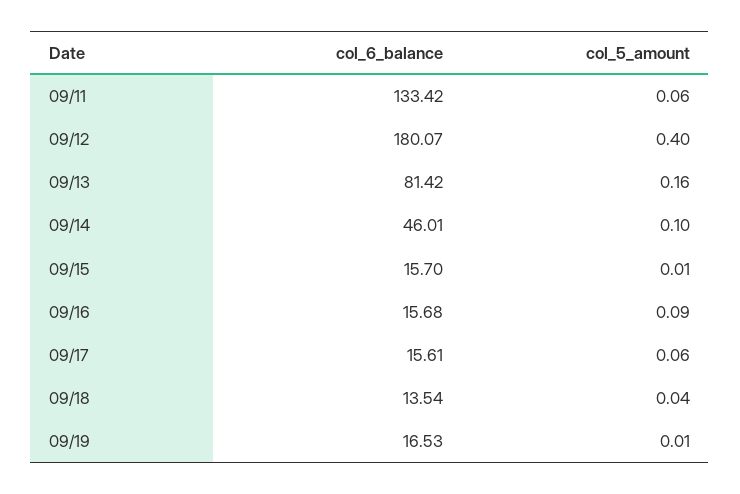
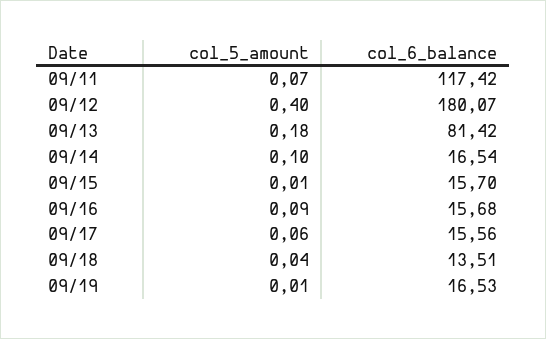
col_6_balance, 09/11: 133.42 -> 117.42
col_5_amount, 09/11: 0.06 -> 0.07
col_5_amount, 09/13: 0.16 -> 0.18
col_6_balance, 09/14: 46.01 -> 16.54
col_6_balance, 09/17: 15.61 -> 15.56
col_6_balance, 09/18: 13.54 -> 13.51

